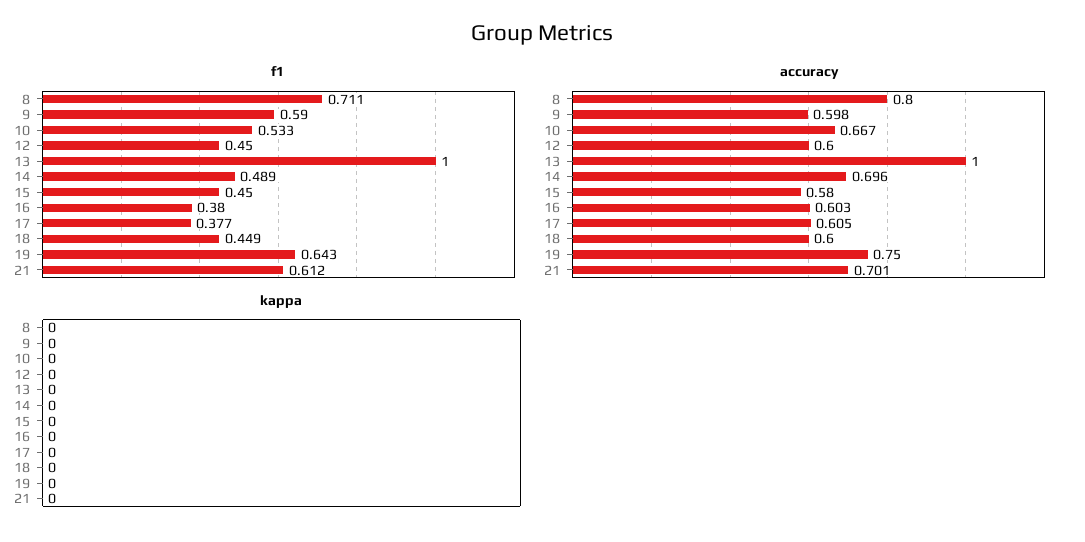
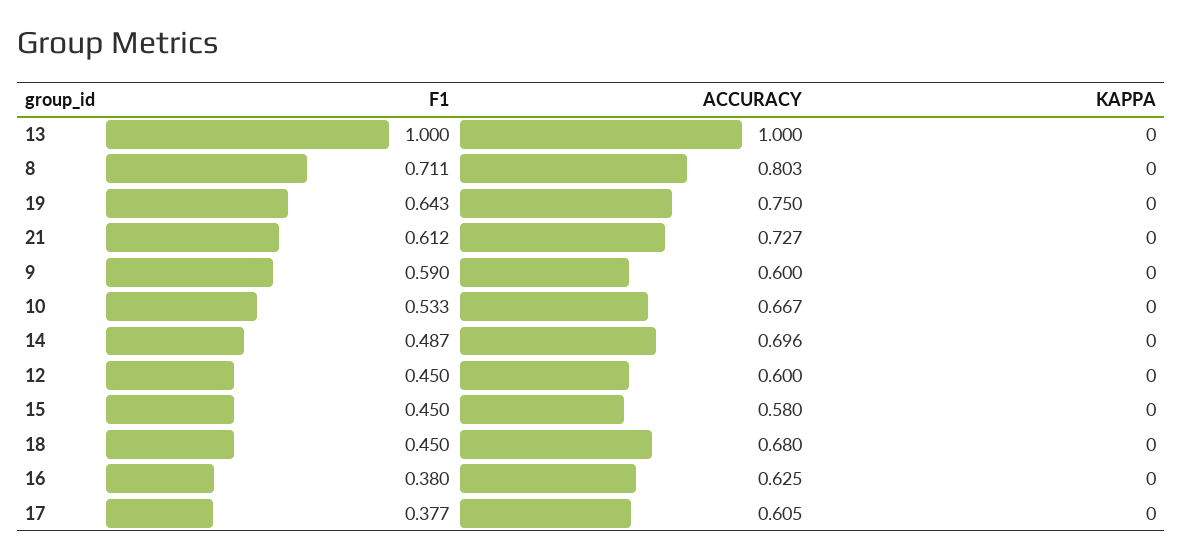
f1, 14: 0.489 -> 0.487
f1, 18: 0.449 -> 0.45
accuracy, 8: 0.8 -> 0.803
accuracy, 9: 0.598 -> 0.6
accuracy, 16: 0.603 -> 0.625
accuracy, 18: 0.6 -> 0.68
accuracy, 21: 0.701 -> 0.727

